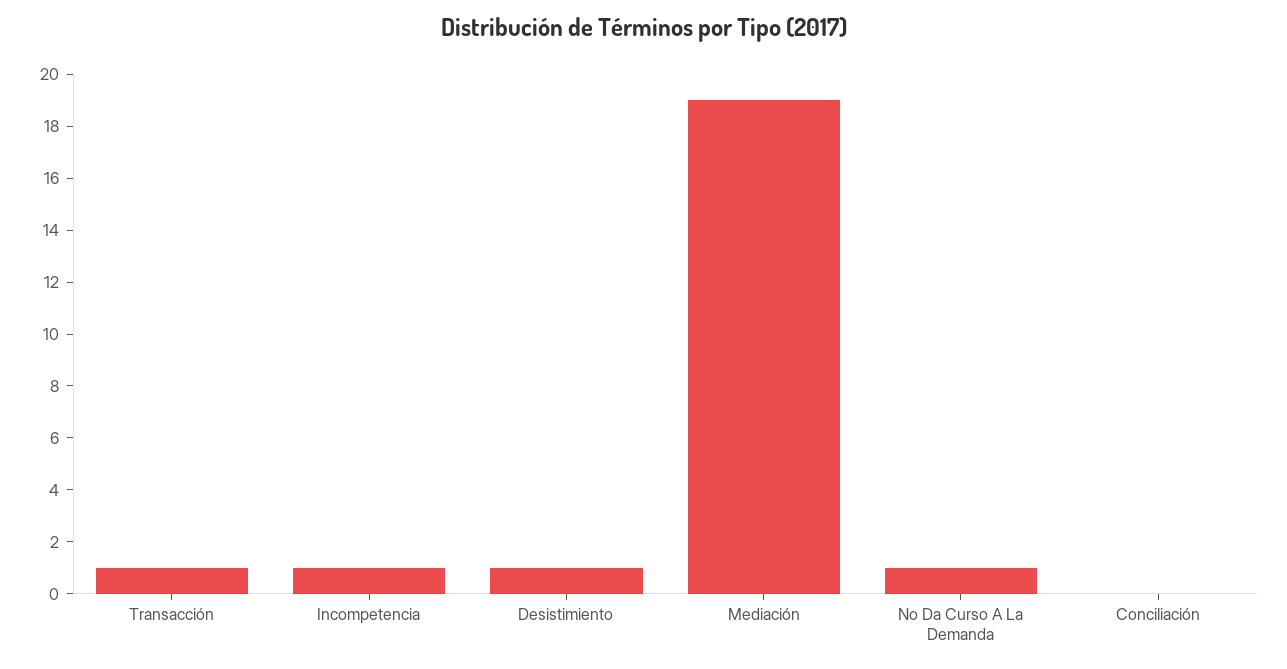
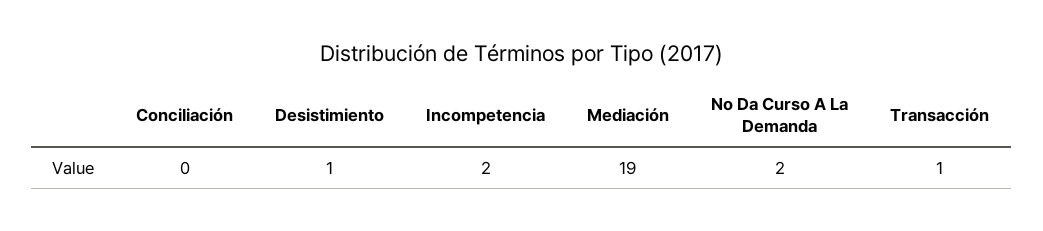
Incompetencia: 1 -> 2
No Da Curso A La Demanda: 1 -> 2

